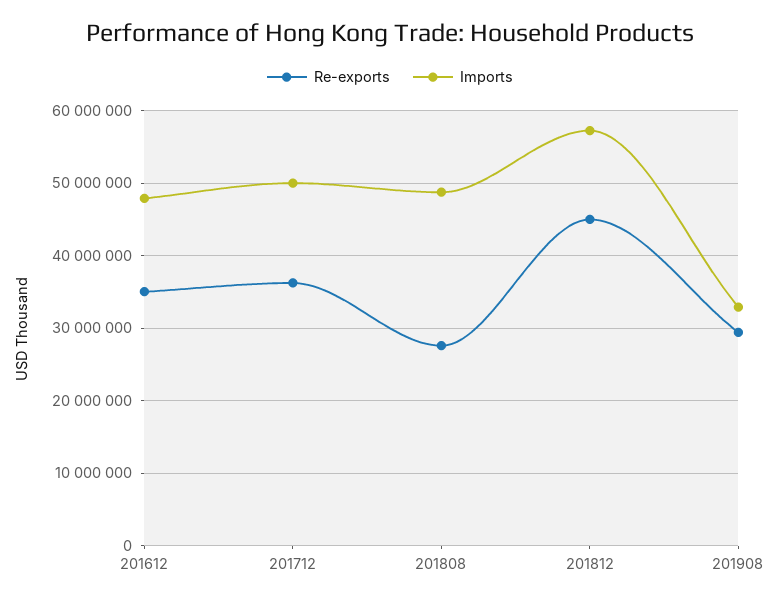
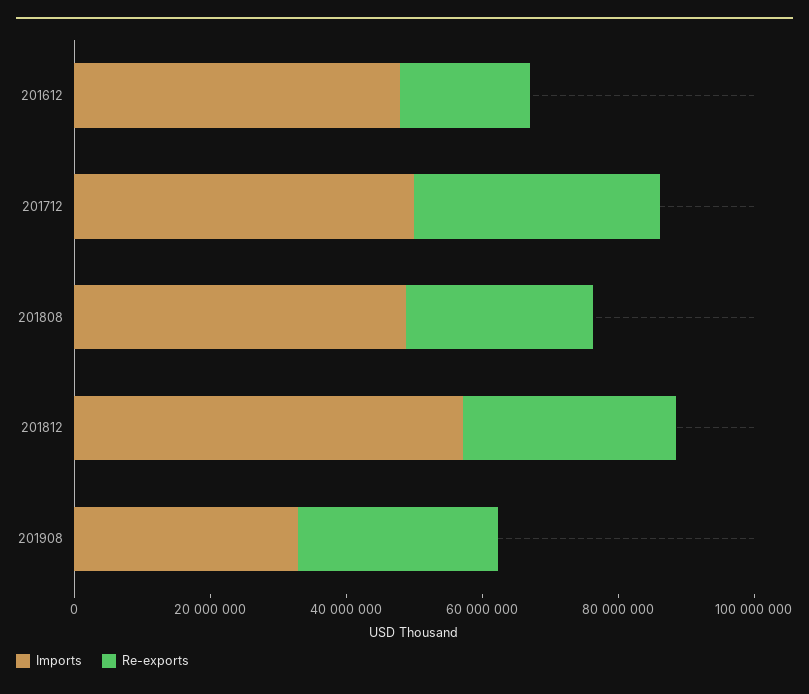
Re-exports, 201612: 35000000 -> 20000000
Re-exports, 201812: 45000000 -> 30000000

